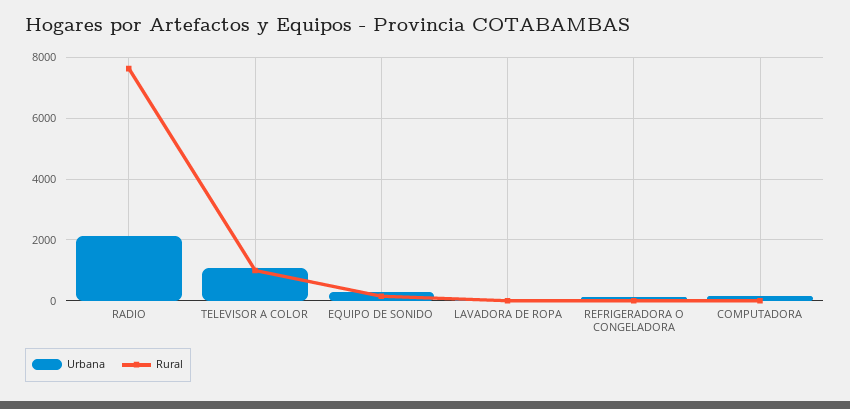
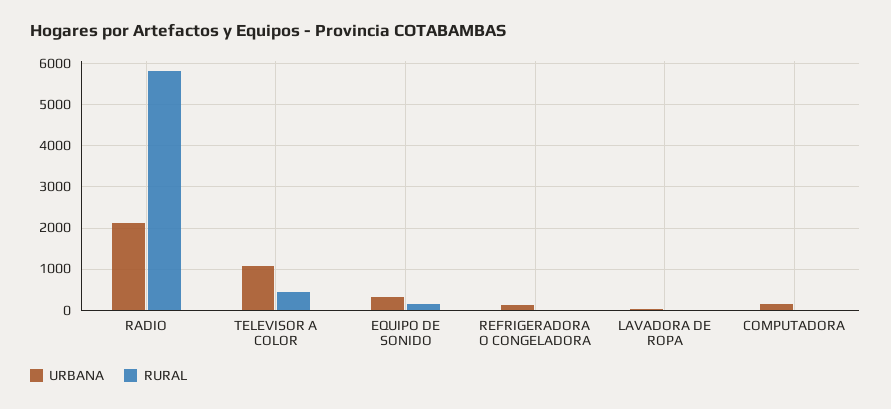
Rural, RADIO: 7600 -> 5800
Rural, TELEVISOR A COLOR: 1000 -> 400

